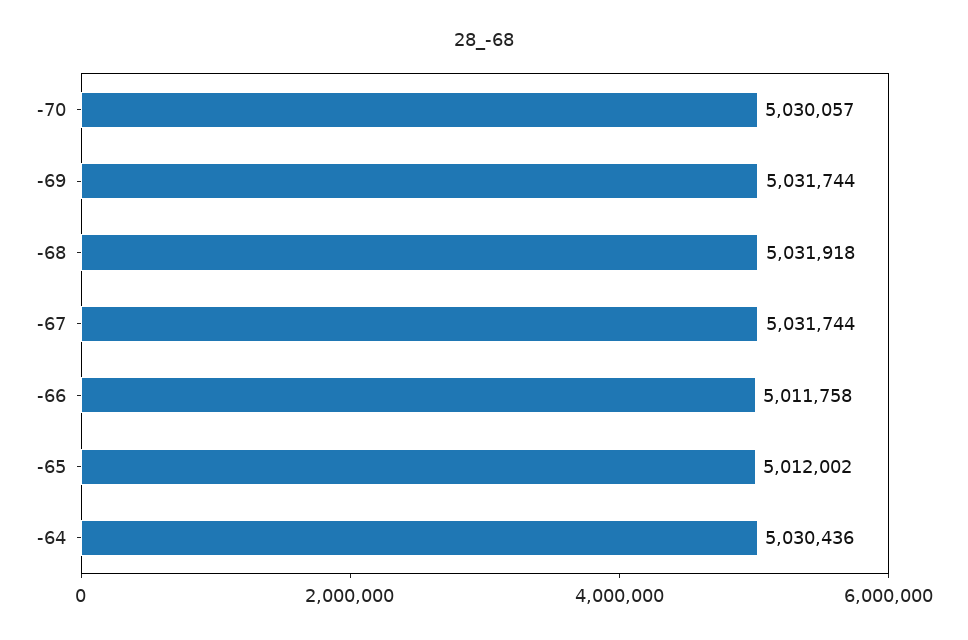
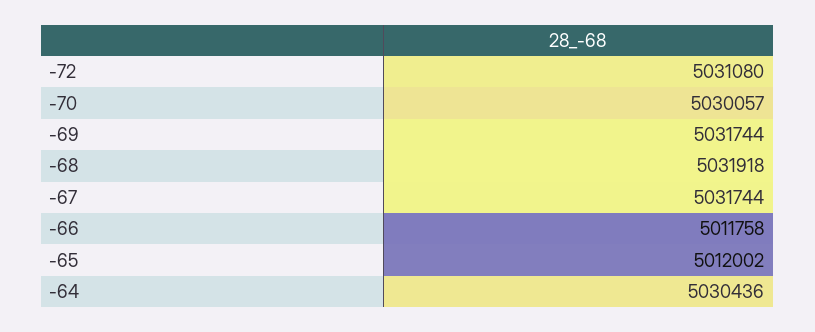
-72: none -> 5031080

